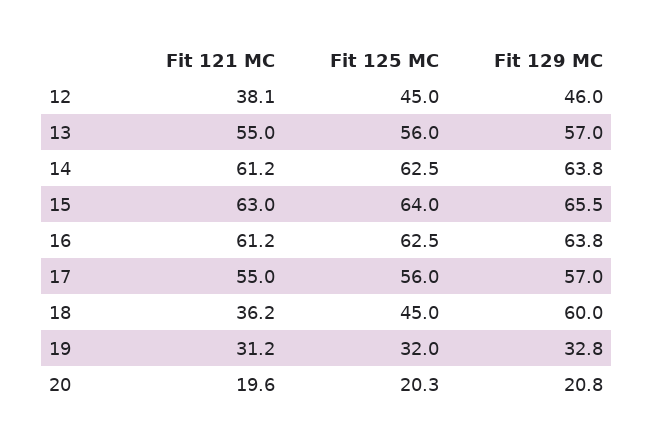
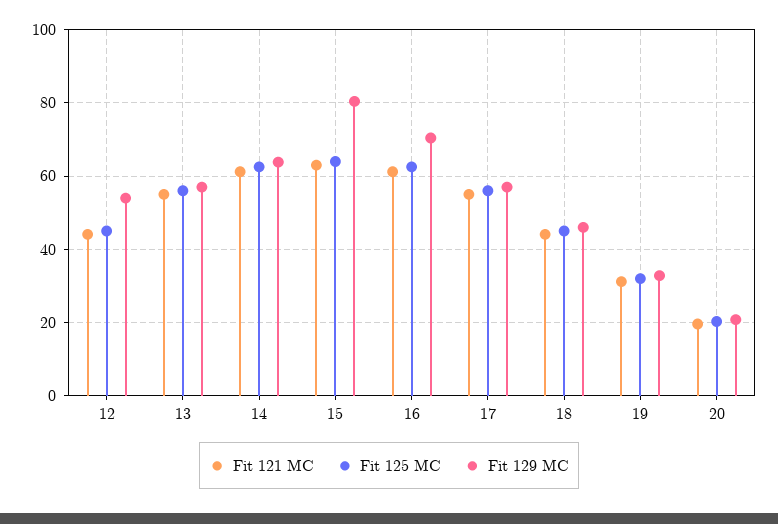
Fit 121 MC, 12: 38.1 -> 44
Fit 129 MC, 12: 46 -> 54
Fit 129 MC, 15: 65.5 -> 80
Fit 129 MC, 16: 63.8 -> 70
Fit 121 MC, 18: 36.2 -> 44
Fit 129 MC, 18: 60 -> 46

